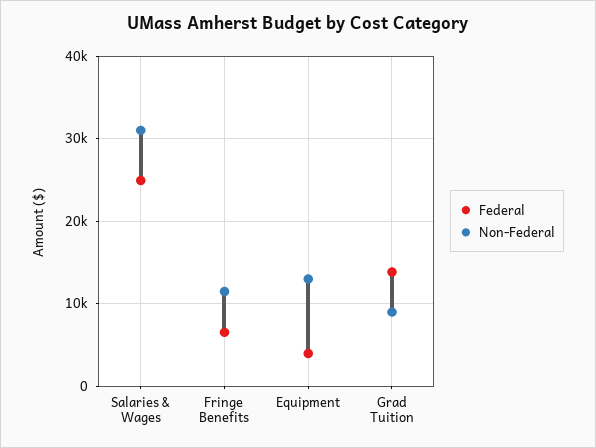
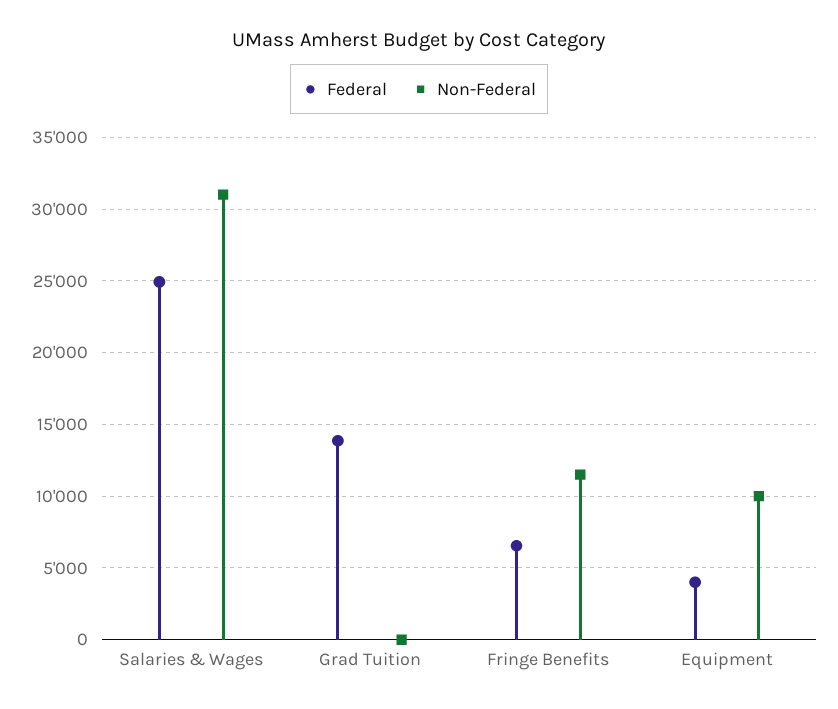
Non-Federal, Equipment: 13000 -> 10000
Non-Federal, Grad Tuition: 9000 -> 0

